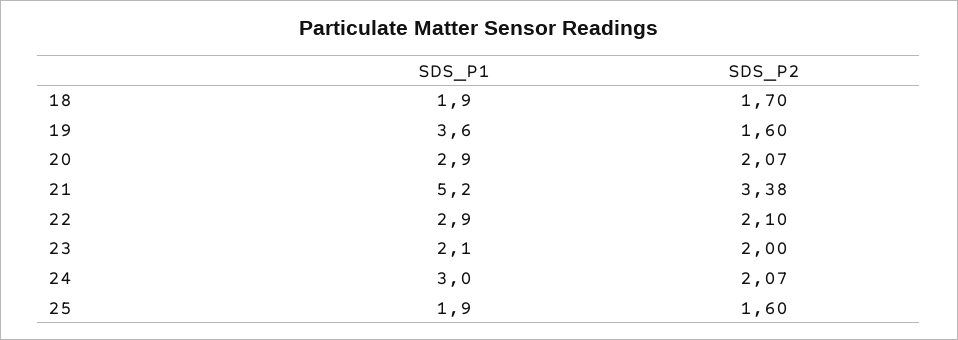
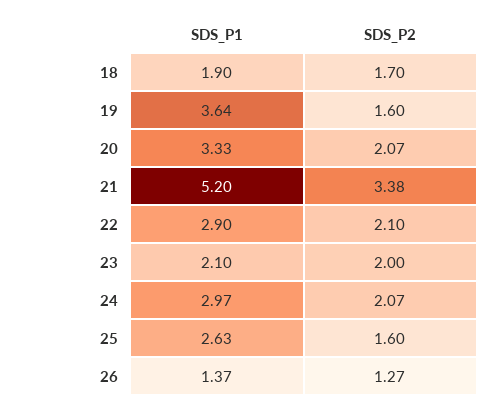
SDS_P1, 20: 2.9 -> 3.33
SDS_P1, 25: 1.9 -> 2.63
SDS_P1, 26: none -> 1.37
SDS_P2, 26: none -> 1.27

